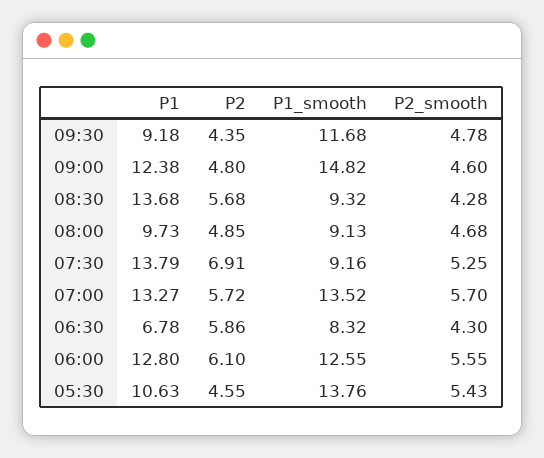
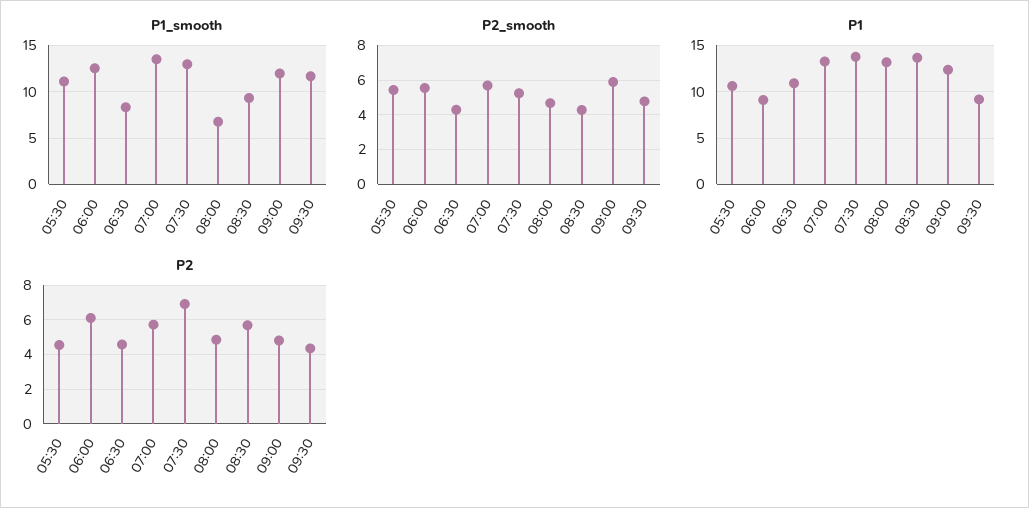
P1_smooth, 09:00: 14.82 -> 12
P2_smooth, 09:00: 4.6 -> 6
P1, 08:00: 9.73 -> 13
P1_smooth, 08:00: 9.13 -> 7
P1_smooth, 07:30: 9.16 -> 13
P1, 06:30: 6.78 -> 11
P2, 06:30: 5.86 -> 4.5
P1, 06:00: 12.8 -> 9
P1_smooth, 05:30: 13.76 -> 11

